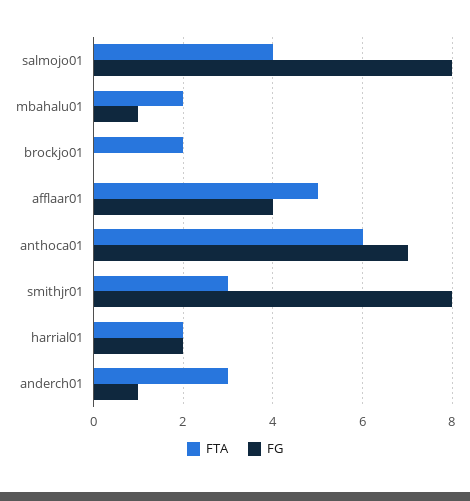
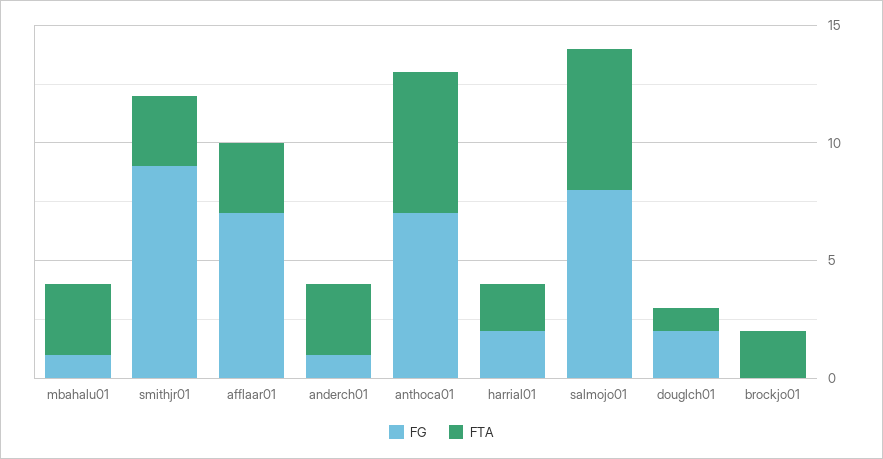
FTA, salmojo01: 4 -> 6
FTA, mbahalu01: 2 -> 3
FTA, afflaar01: 5 -> 3
FG, afflaar01: 4 -> 7
FG, smithjr01: 8 -> 9
FG, douglch01: none -> 2
FTA, douglch01: none -> 1

